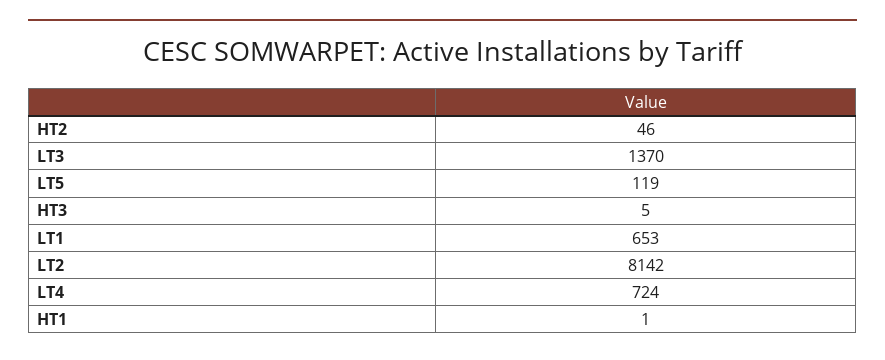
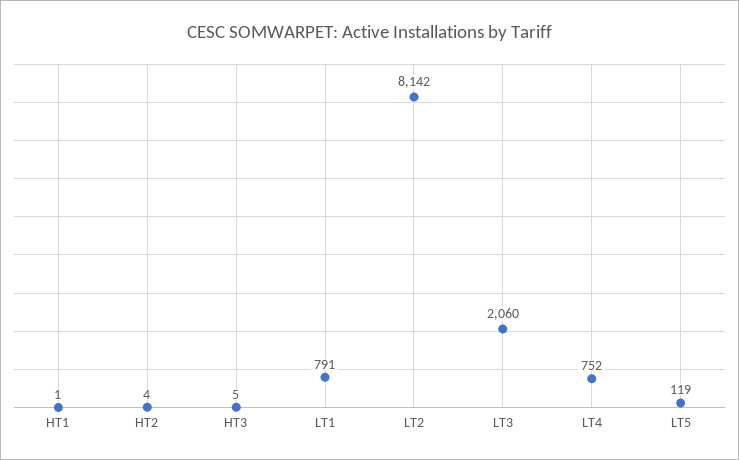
HT2: 46 -> 4
LT3: 1370 -> 2060
LT1: 653 -> 791
LT4: 724 -> 752

